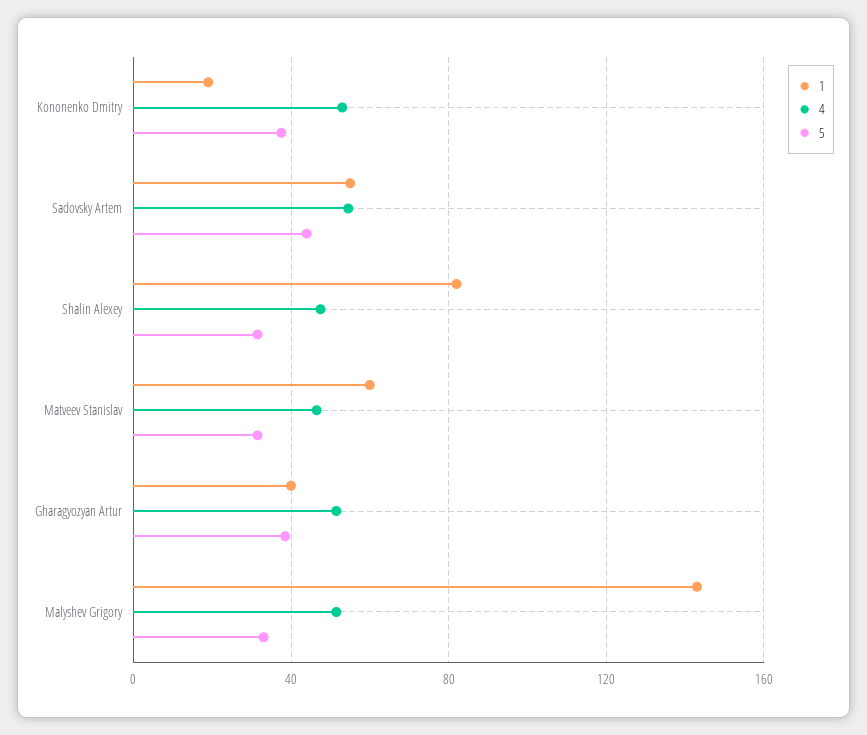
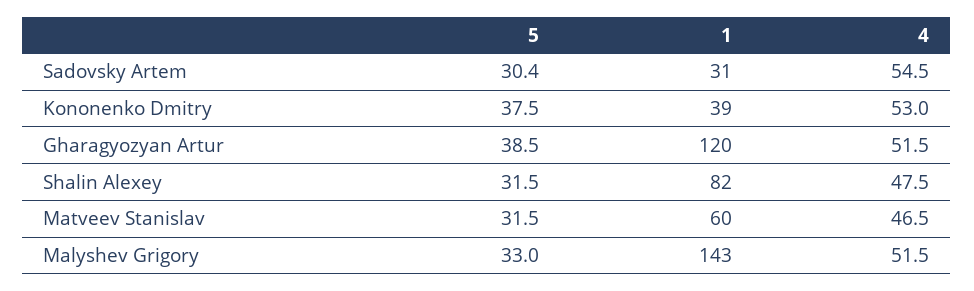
1, Kononenko Dmitry: 20 -> 39
1, Sadovsky Artem: 55 -> 31
5, Sadovsky Artem: 45 -> 30.4
1, Gharagyozyan Artur: 40 -> 120

